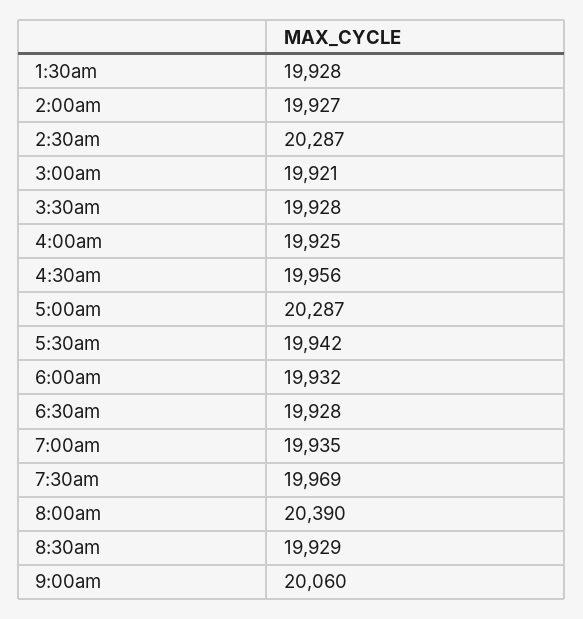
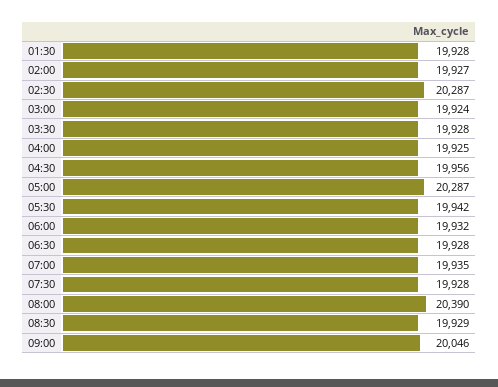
3:00am: 19921 -> 19924
7:30am: 19969 -> 19928
9:00am: 20060 -> 20046

